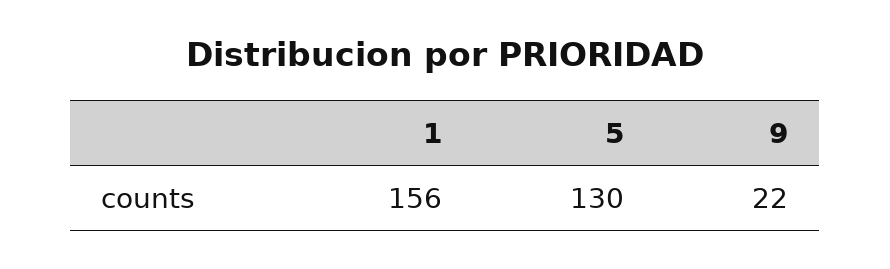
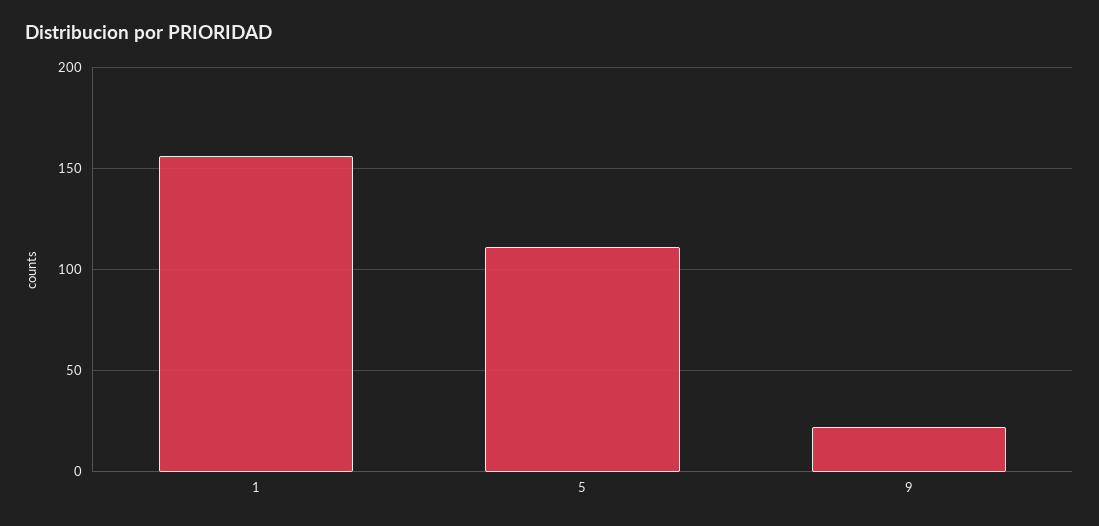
5: 130 -> 110

